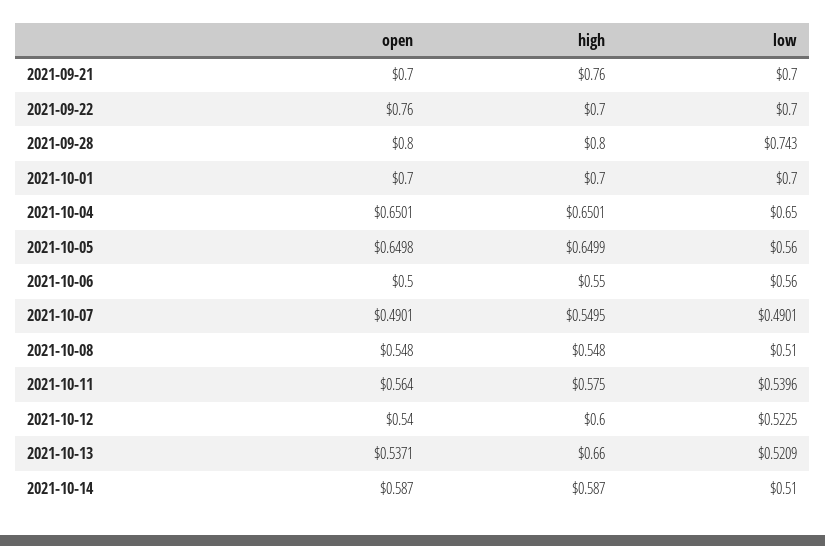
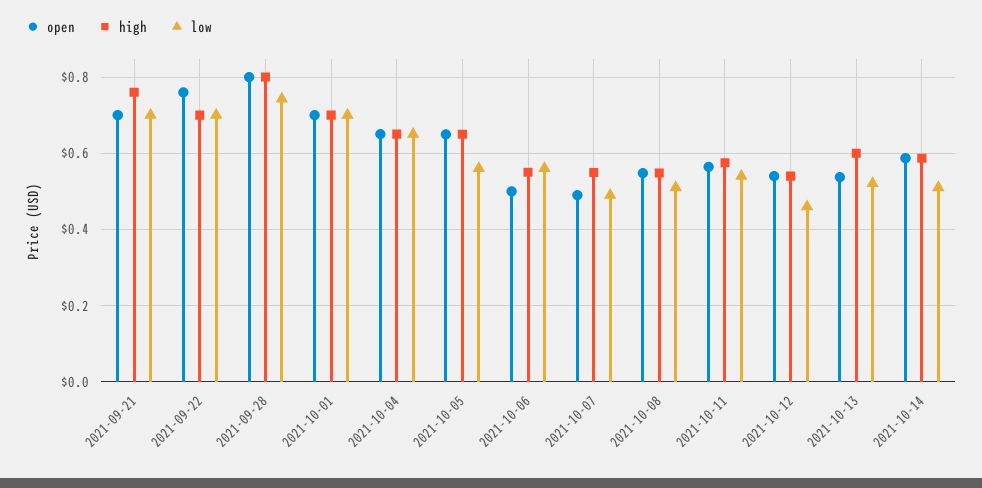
high, 2021-10-12: 0.6 -> 0.54
low, 2021-10-12: 0.5225 -> 0.46
high, 2021-10-13: 0.66 -> 0.6

